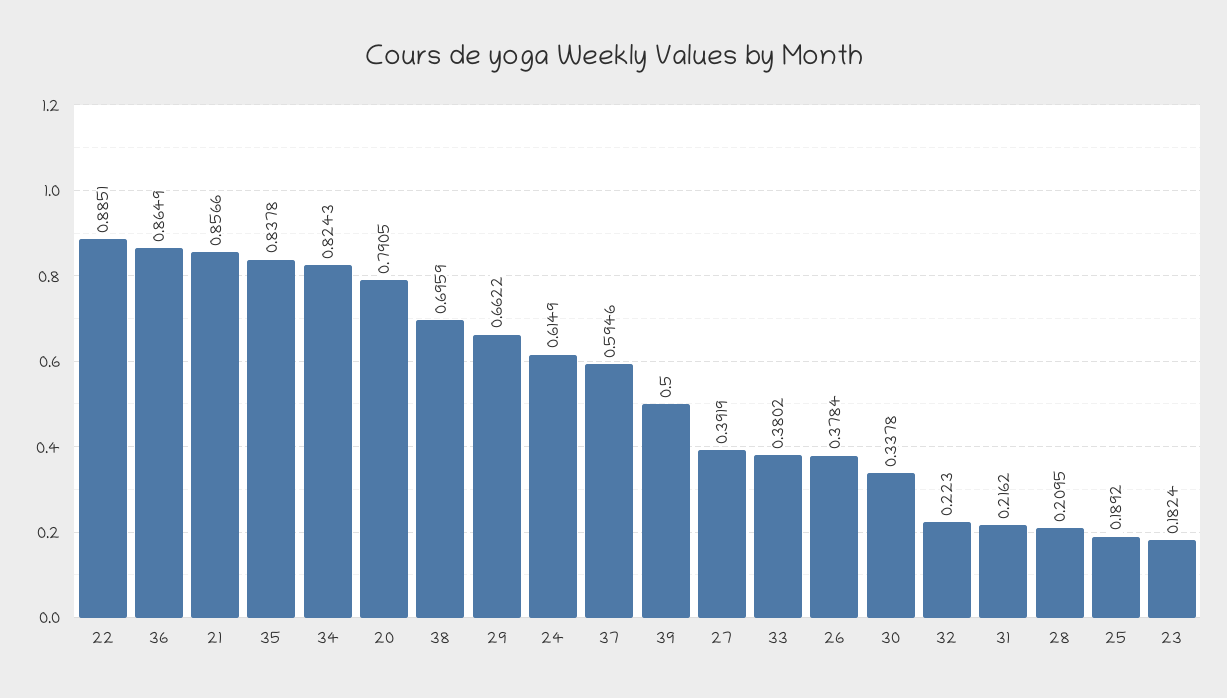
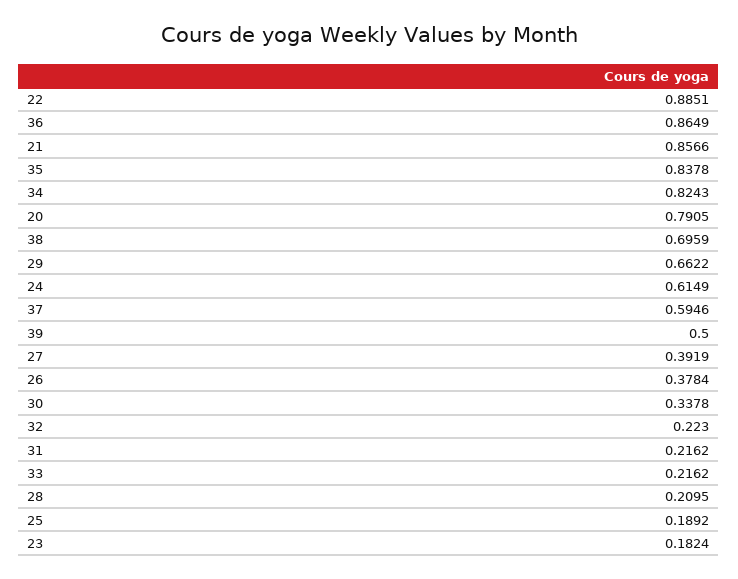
33: 0.3802 -> 0.2162

